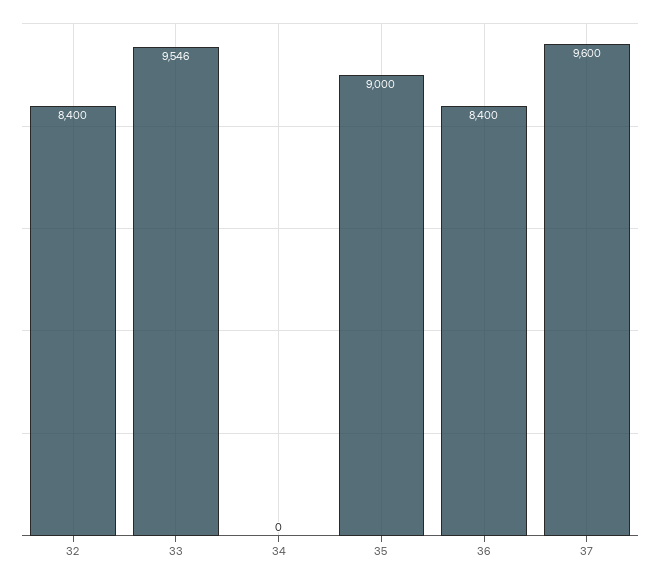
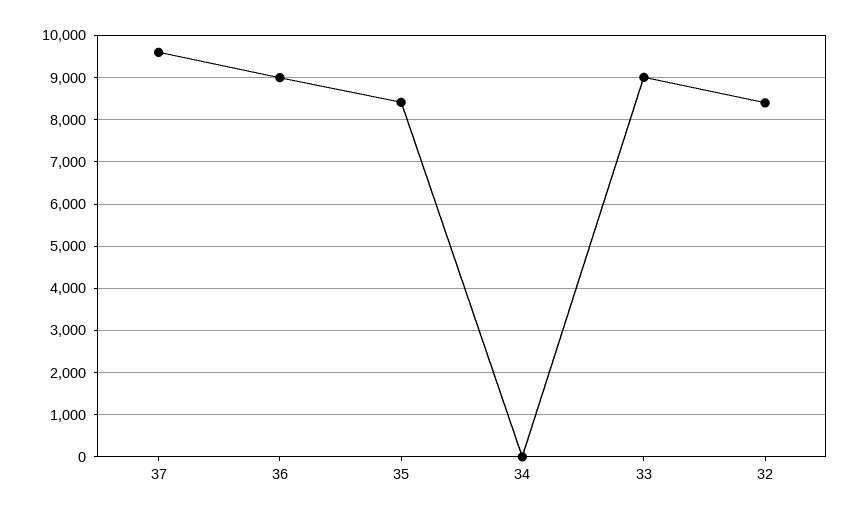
33: 9546 -> 9000
35: 9000 -> 8400
36: 8400 -> 9000

